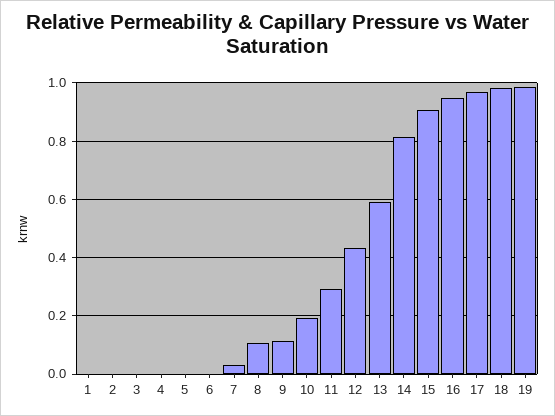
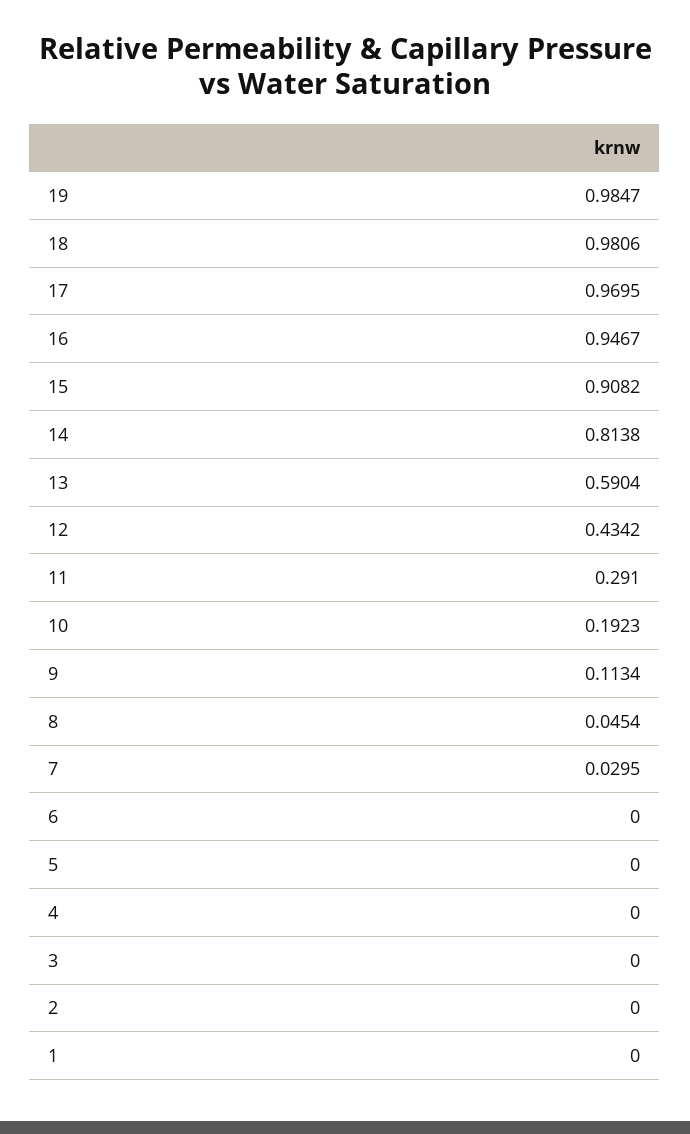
8: 0.1 -> 0.0454

